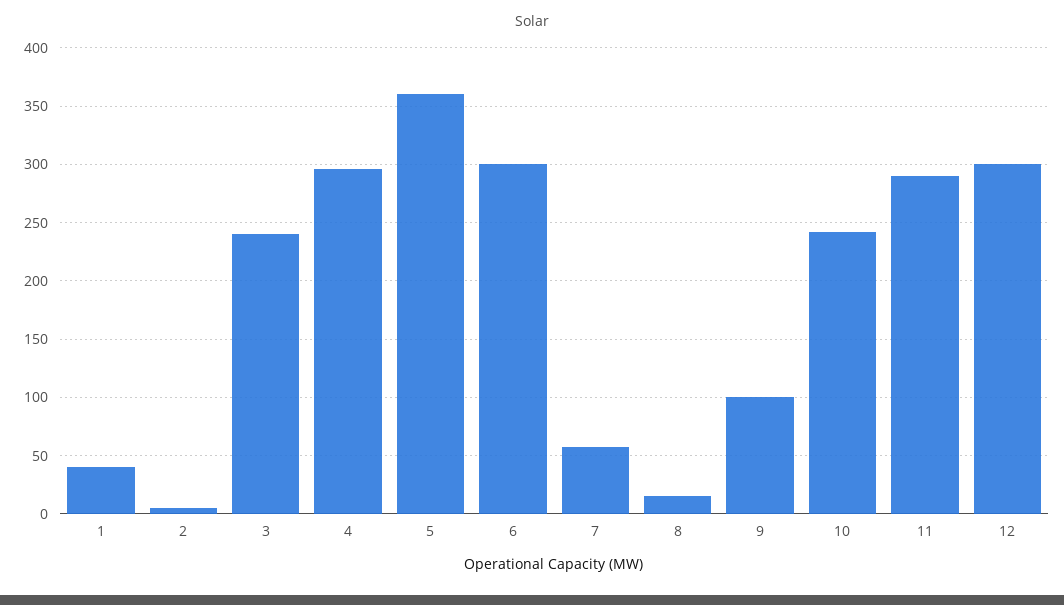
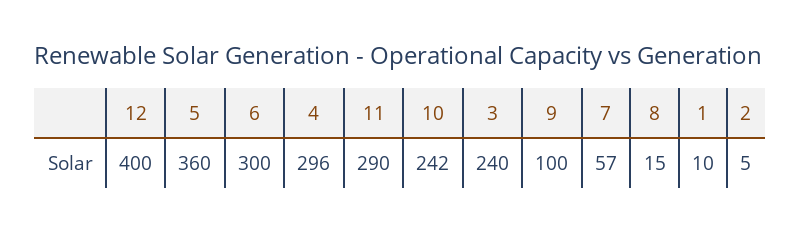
1: 40 -> 10
12: 300 -> 400

